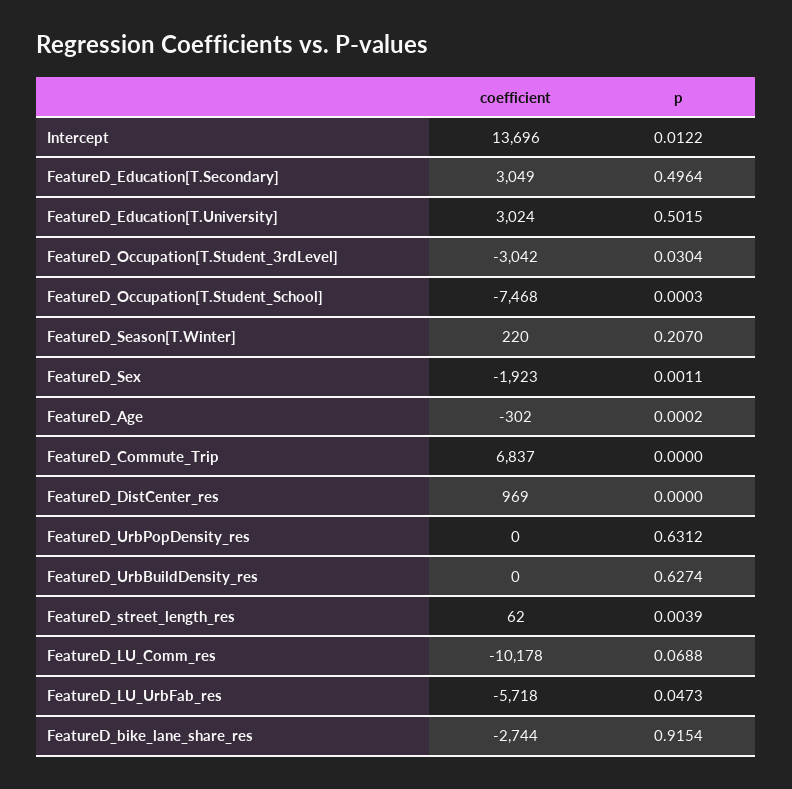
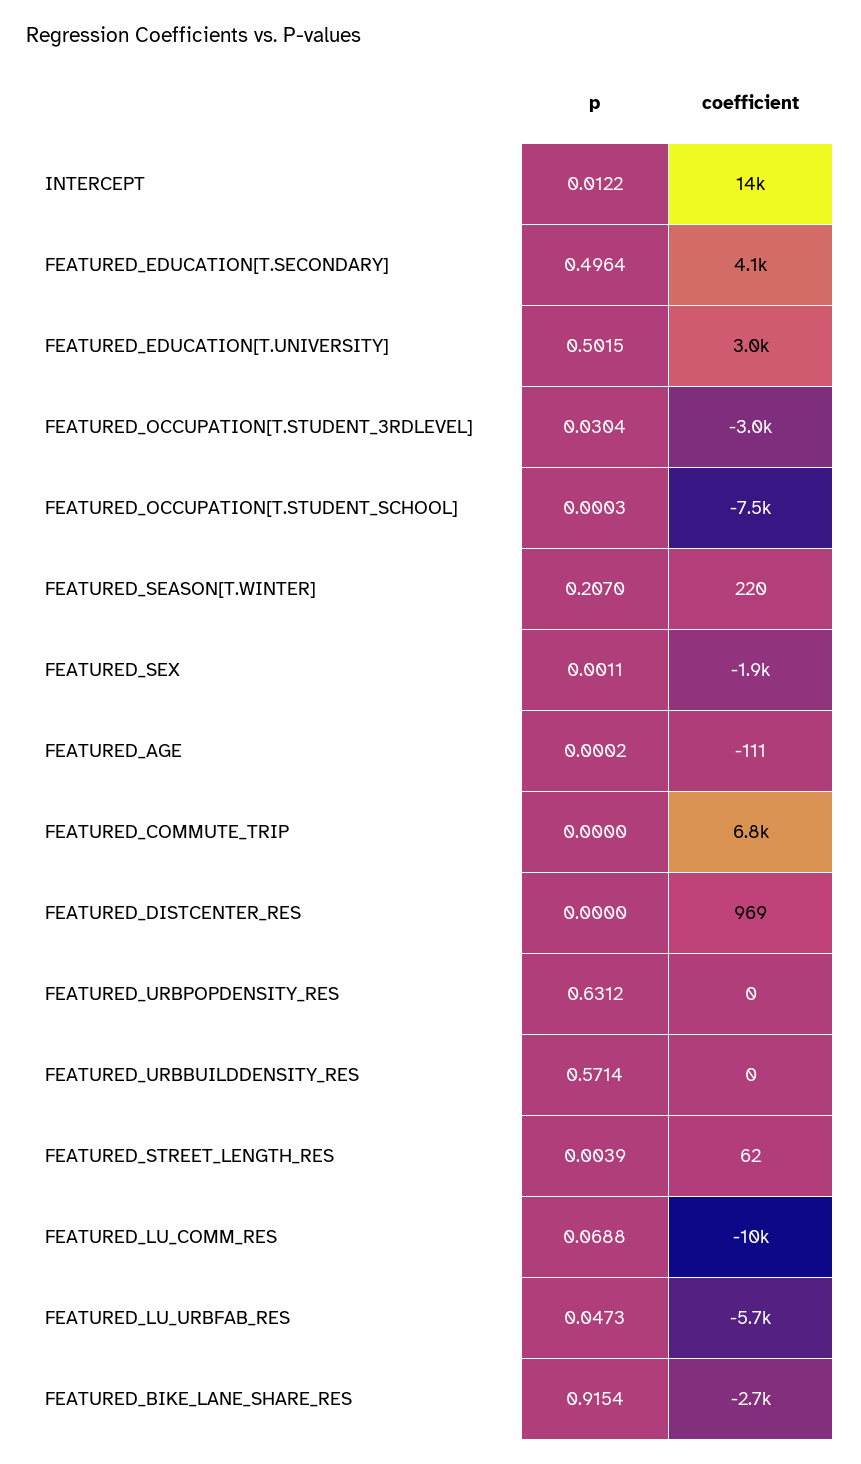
coefficient, FeatureD_Education[T.Secondary]: 3049 -> 4100
coefficient, FeatureD_Age: -302 -> -111
p, FeatureD_UrbBuildDensity_res: 0.6274 -> 0.5714

